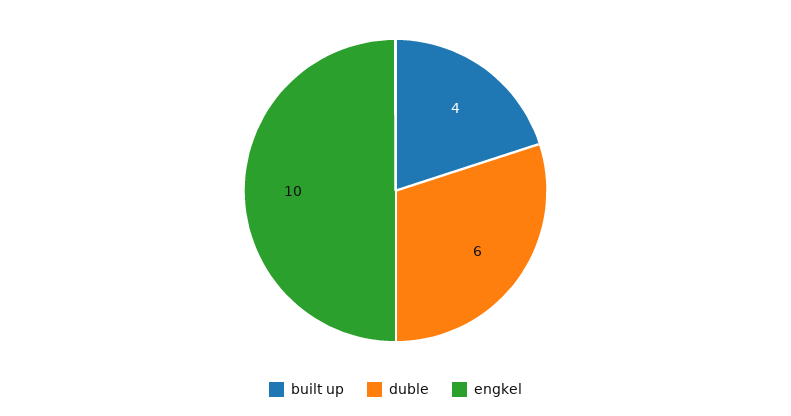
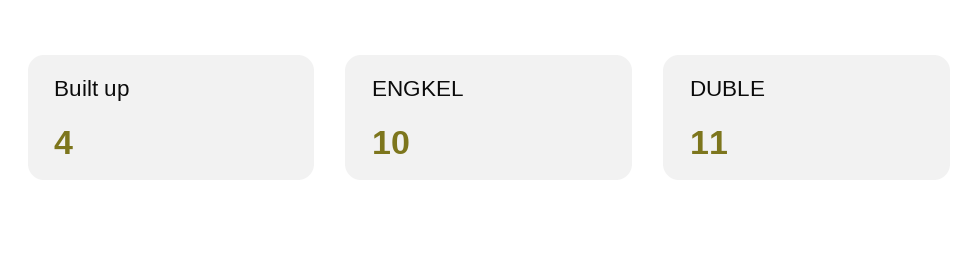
duble: 6 -> 11

